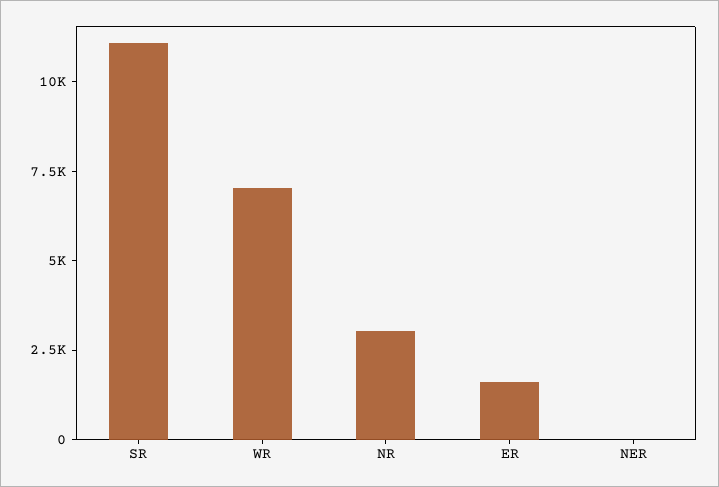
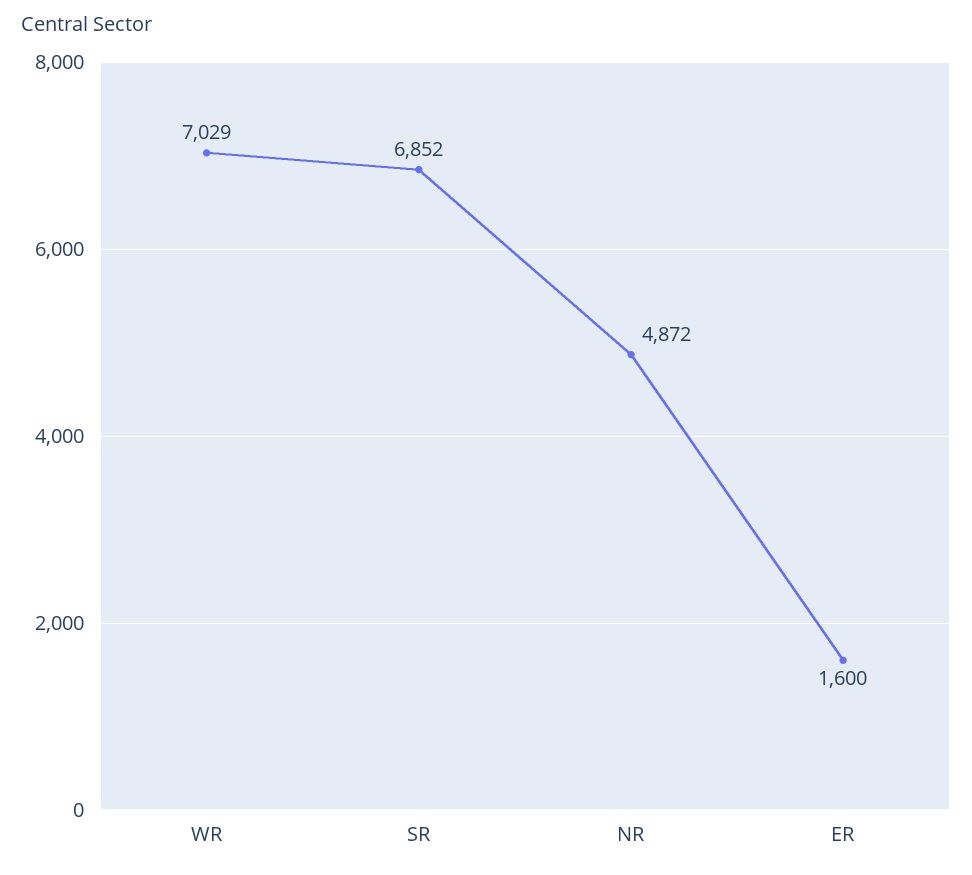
SR: 11000 -> 6852
NR: 3000 -> 4872
NER: 0 -> none

